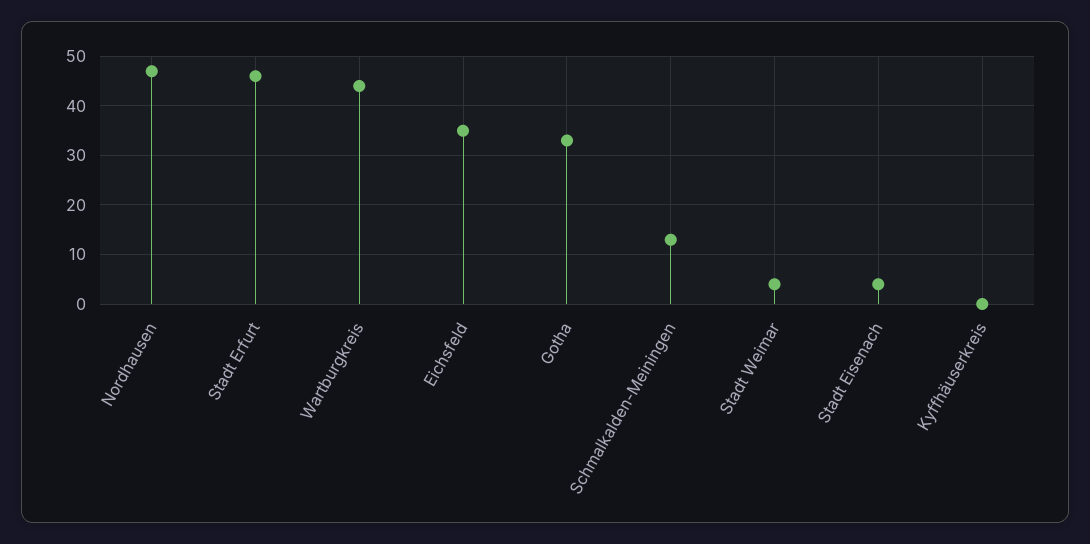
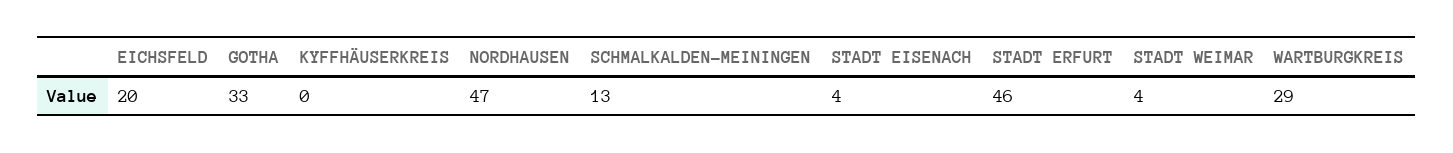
Wartburgkreis: 45 -> 29
Eichsfeld: 35 -> 20

